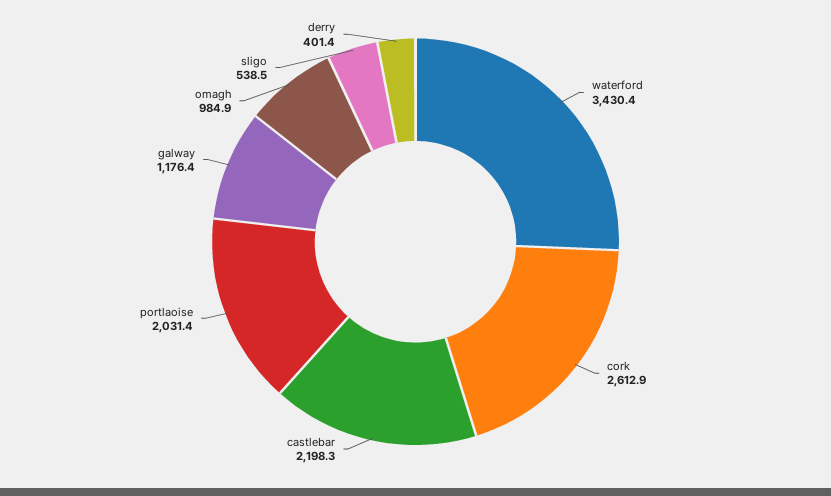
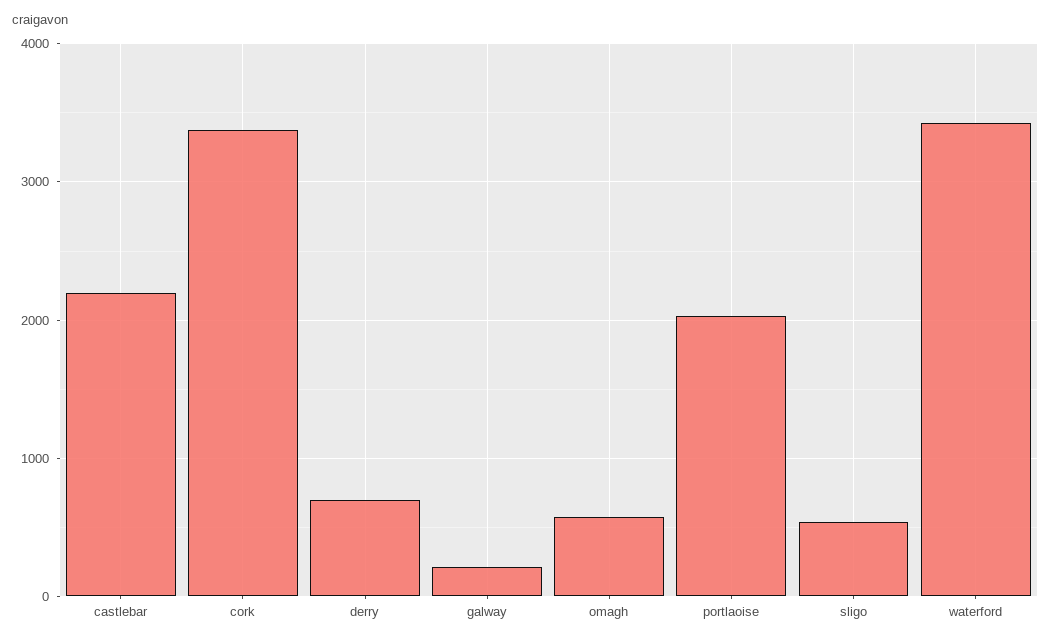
cork: 2612.9 -> 3400
galway: 1176.4 -> 200
omagh: 984.9 -> 600
derry: 401.4 -> 700

